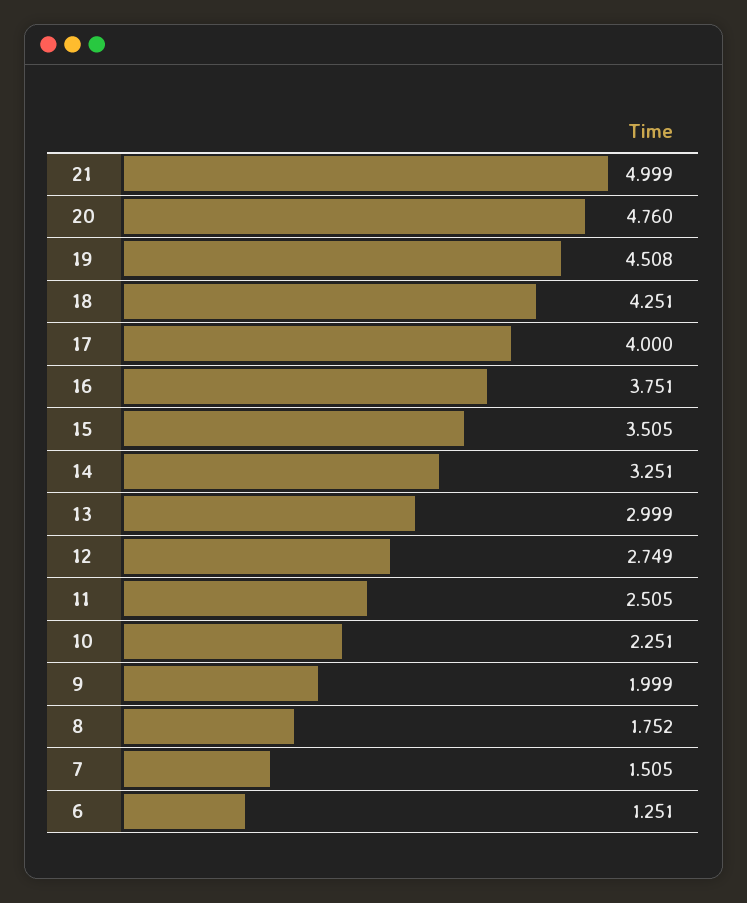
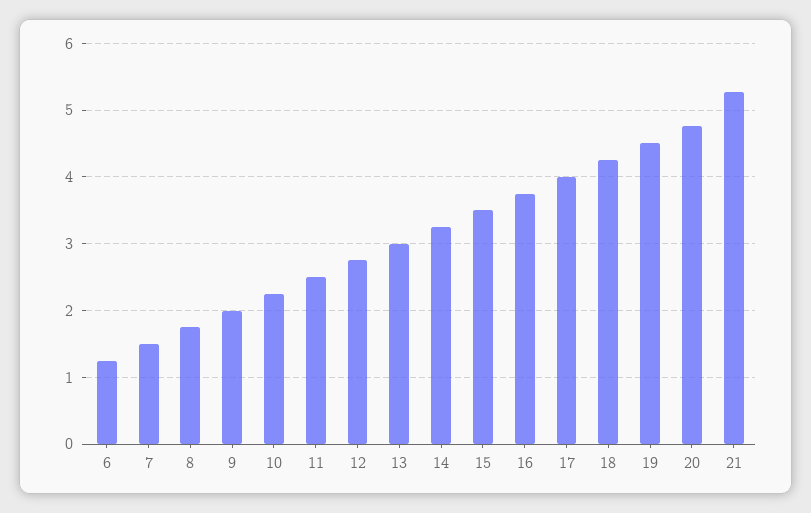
21: 4.999 -> 5.3

